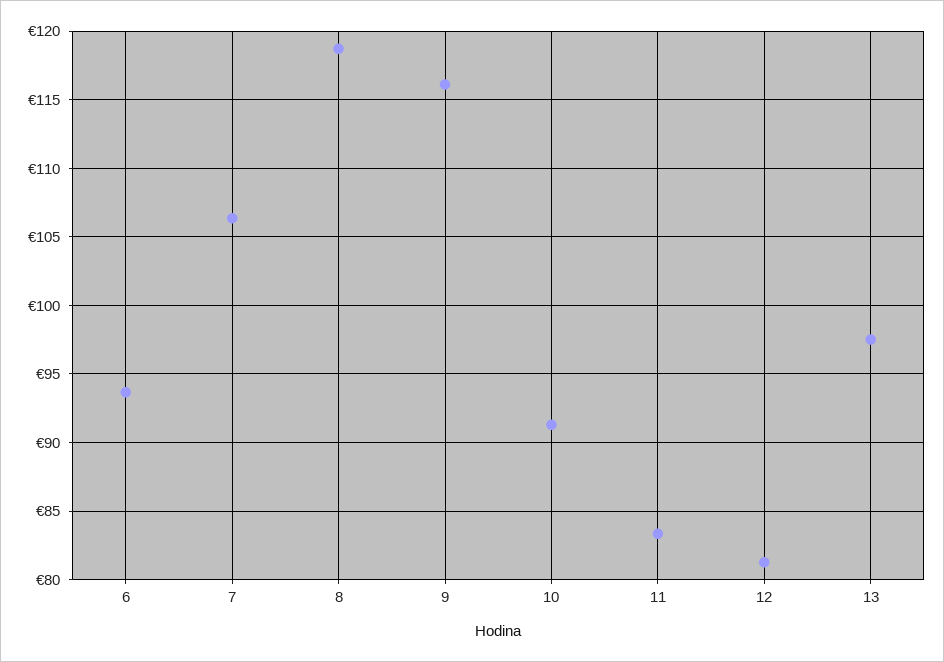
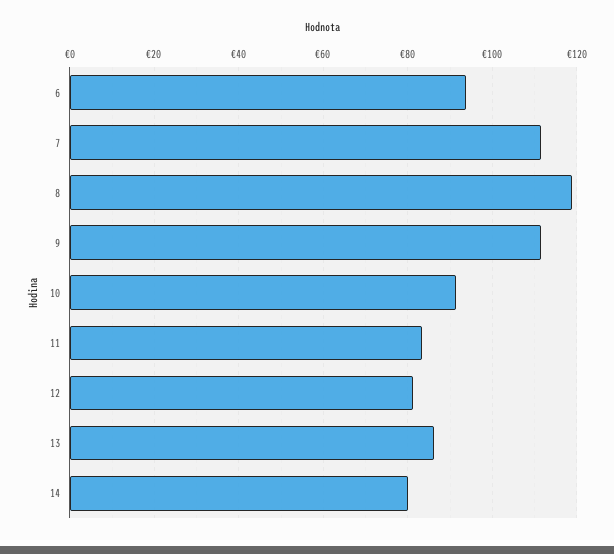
7: 106.5 -> 112
9: 116 -> 112
13: 97.5 -> 86
14: none -> 80

